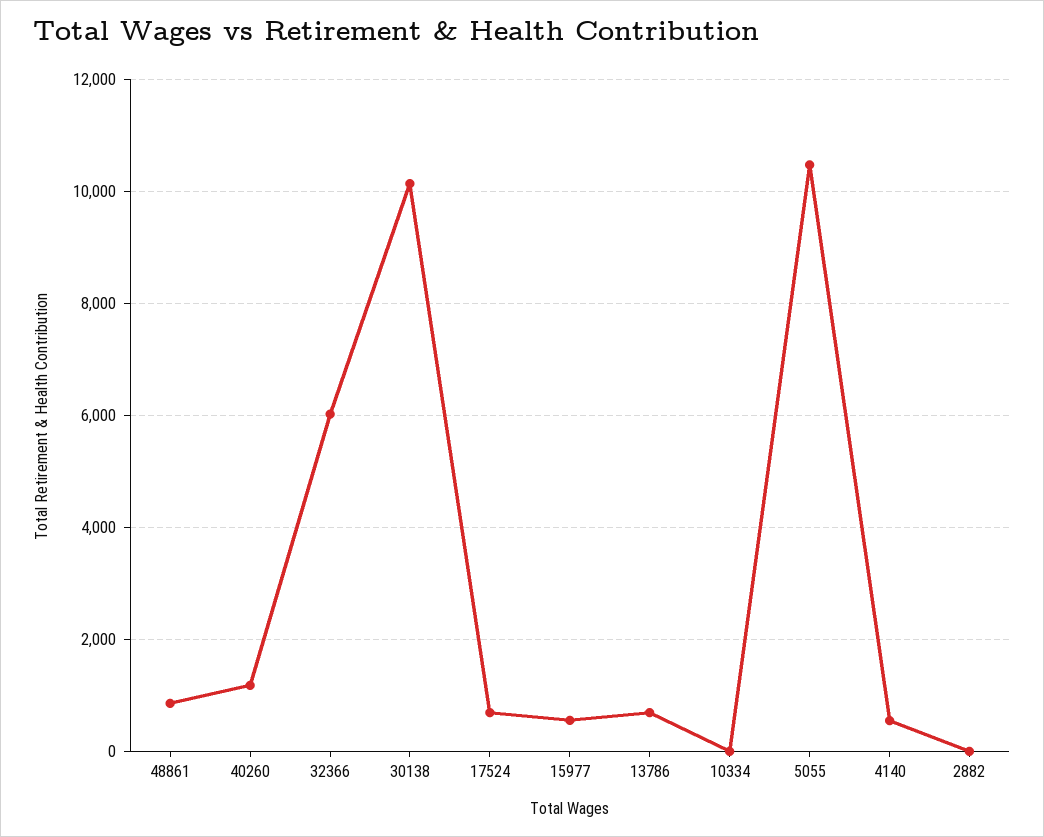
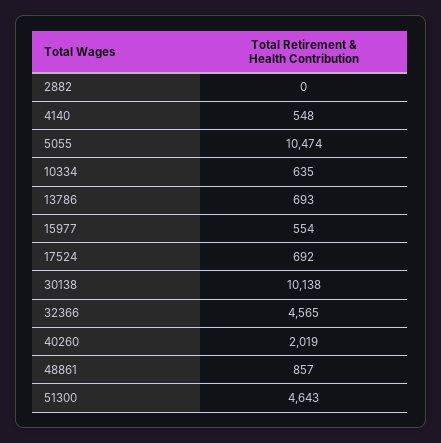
40260: 1200 -> 2019
32366: 6000 -> 4565
10334: 0 -> 635
51300: none -> 4643

